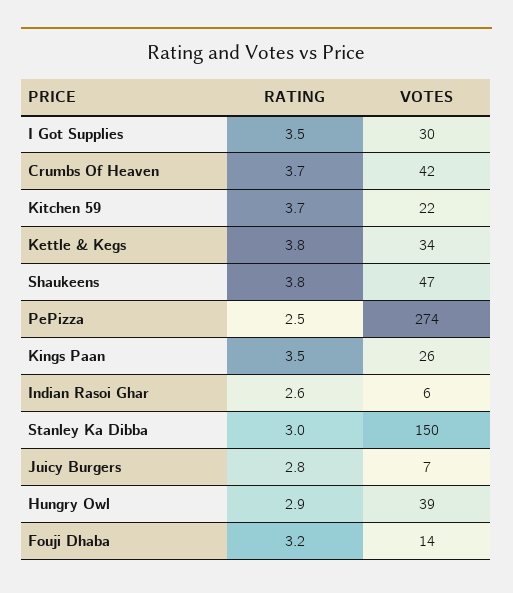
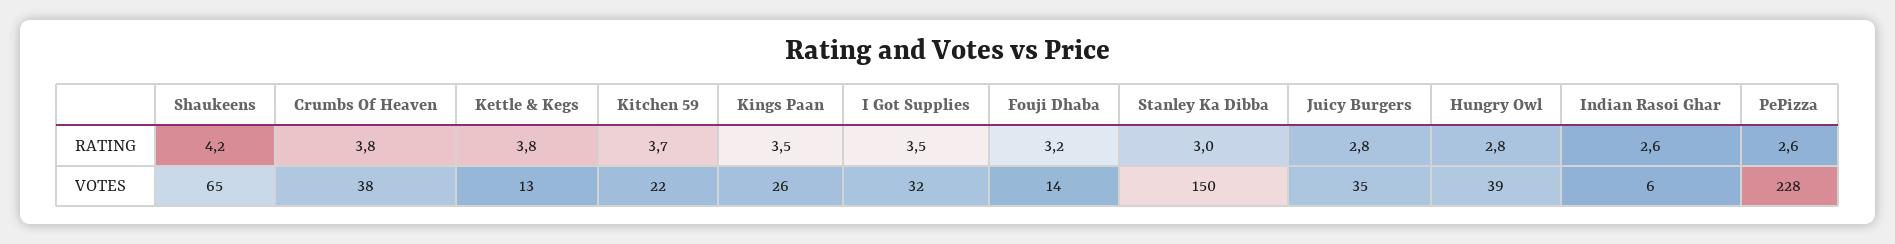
VOTES, I Got Supplies: 30 -> 32
RATING, Crumbs Of Heaven: 3.7 -> 3.8
VOTES, Crumbs Of Heaven: 42 -> 38
VOTES, Kettle & Kegs: 34 -> 13
RATING, Shaukeens: 3.8 -> 4.2
VOTES, Shaukeens: 47 -> 65
RATING, PePizza: 2.5 -> 2.6
VOTES, PePizza: 274 -> 228
VOTES, Juicy Burgers: 7 -> 35
RATING, Hungry Owl: 2.9 -> 2.8

